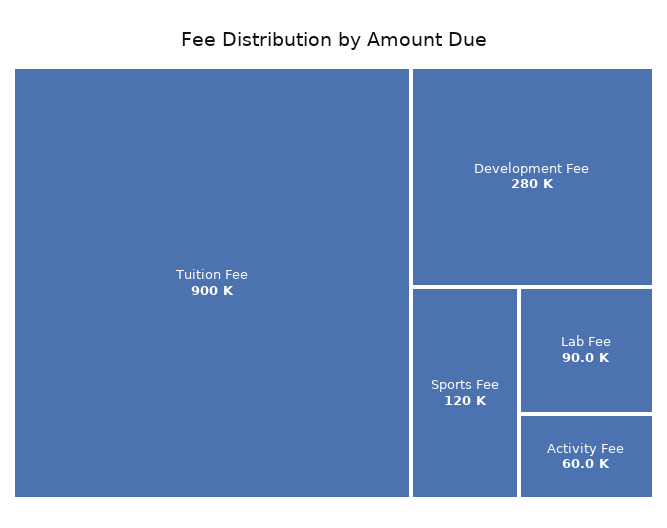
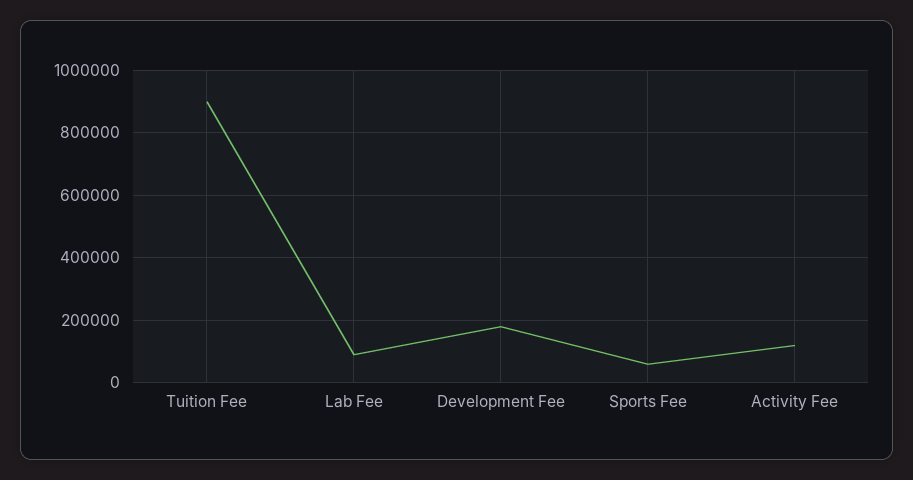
Development Fee: 280000 -> 180000
Sports Fee: 120000 -> 60000
Activity Fee: 60000 -> 120000

